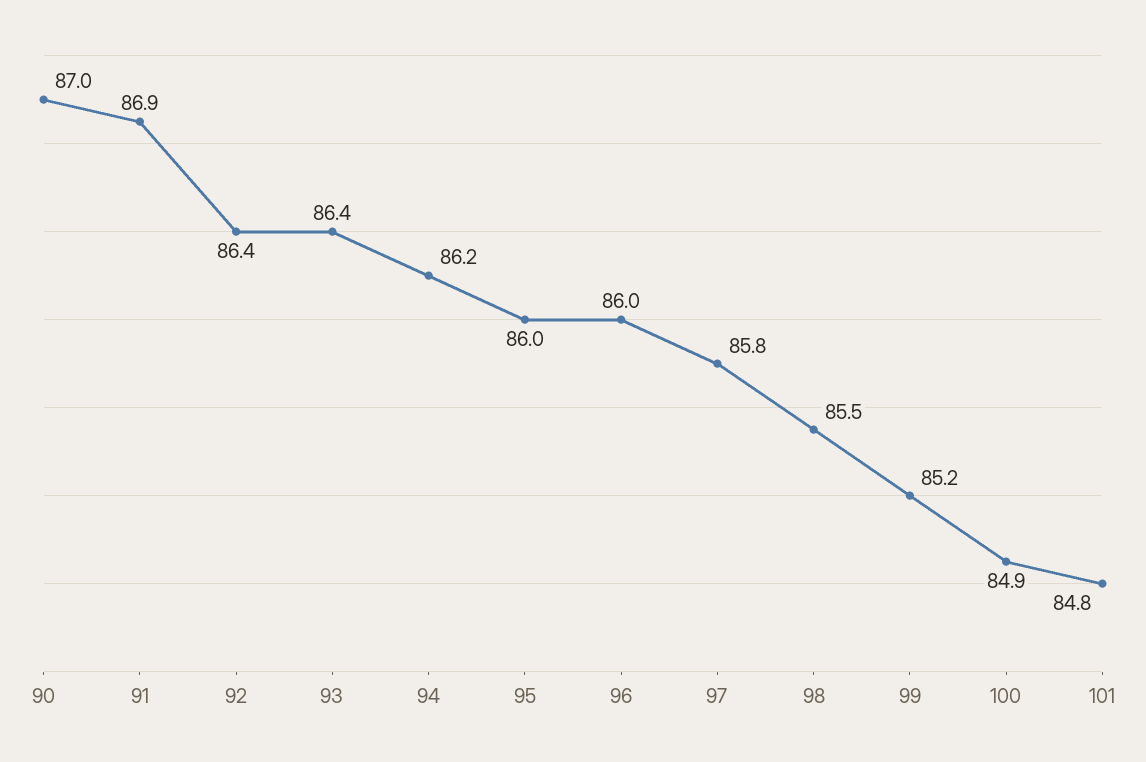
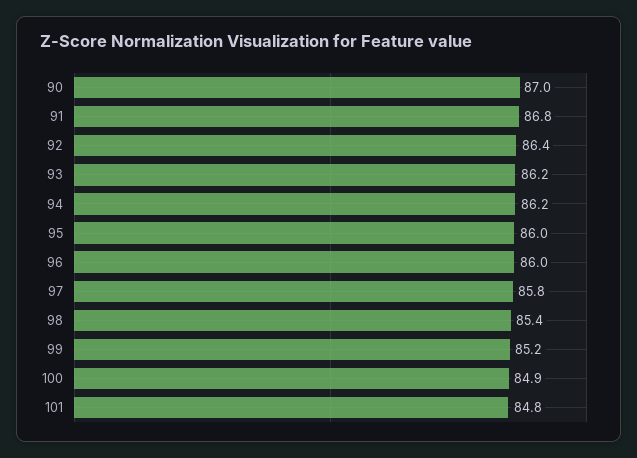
91: 86.9 -> 86.8
93: 86.4 -> 86.2
98: 85.5 -> 85.4

